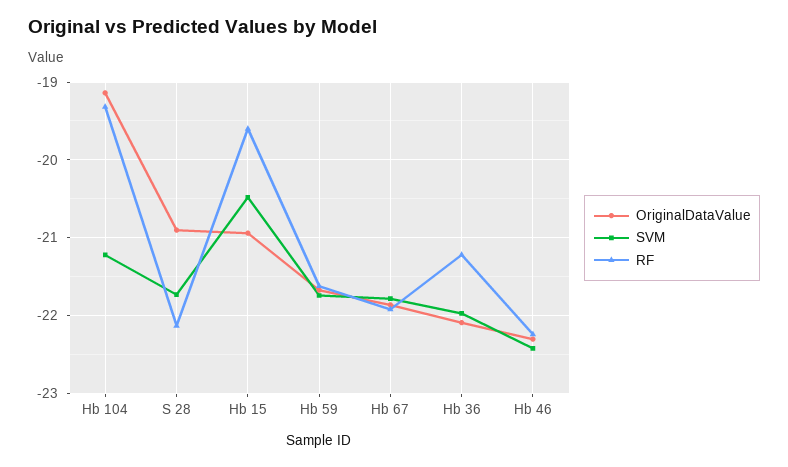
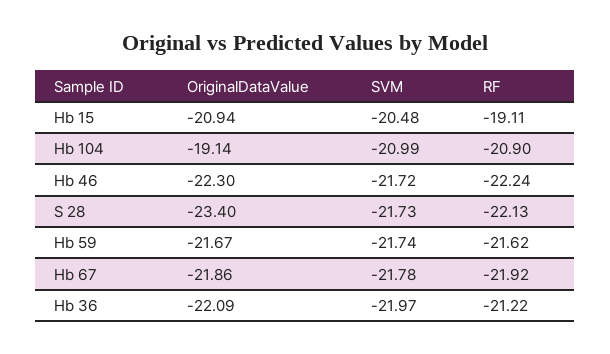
SVM, Hb 104: -21.2 -> -20.99
RF, Hb 104: -19.3 -> -20.9
OriginalDataValue, S 28: -20.9 -> -23.4
RF, Hb 15: -19.6 -> -19.11
SVM, Hb 46: -22.4 -> -21.72

